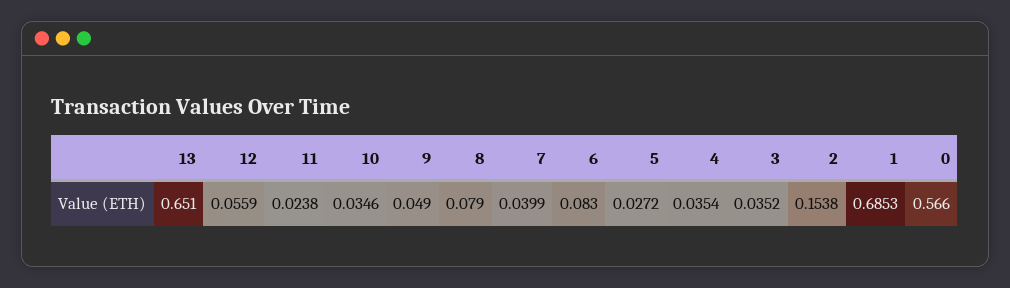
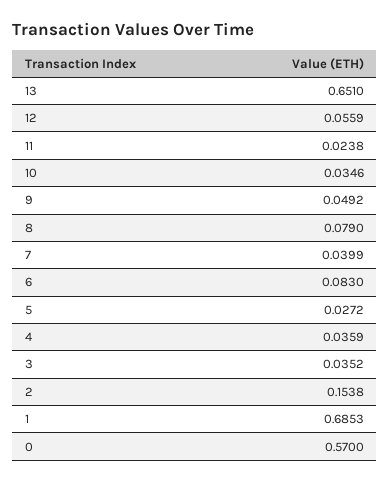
9: 0.049 -> 0.0492
4: 0.0354 -> 0.0359
0: 0.566 -> 0.57

